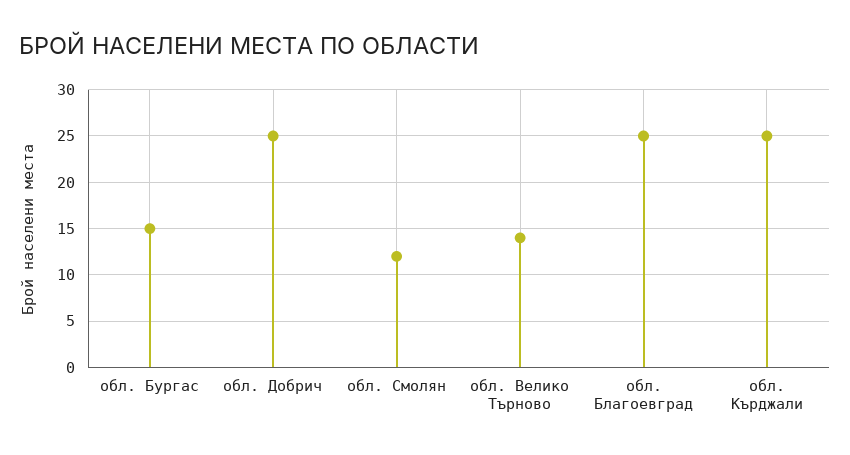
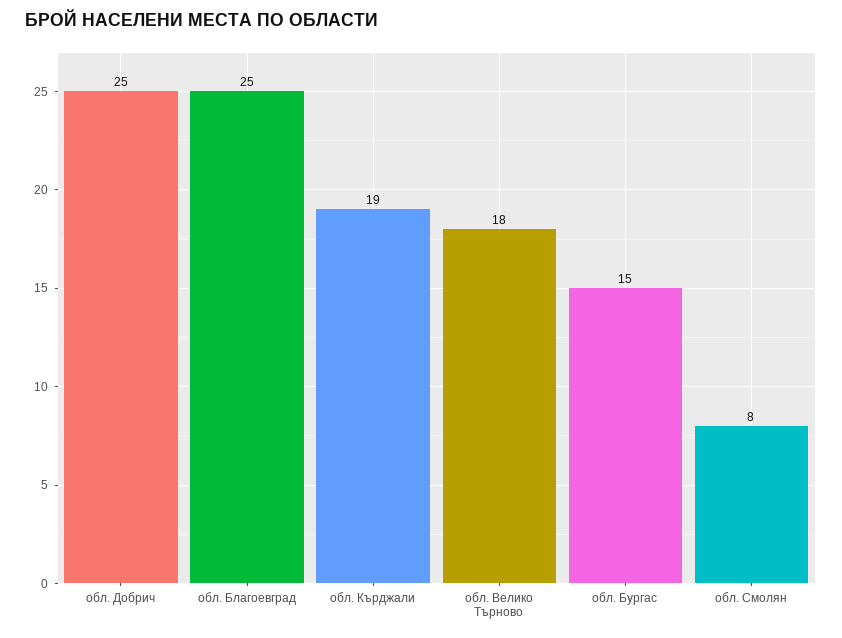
обл. Смолян: 12 -> 8
обл. Велико Търново: 14 -> 18
обл. Кърджали: 25 -> 19

